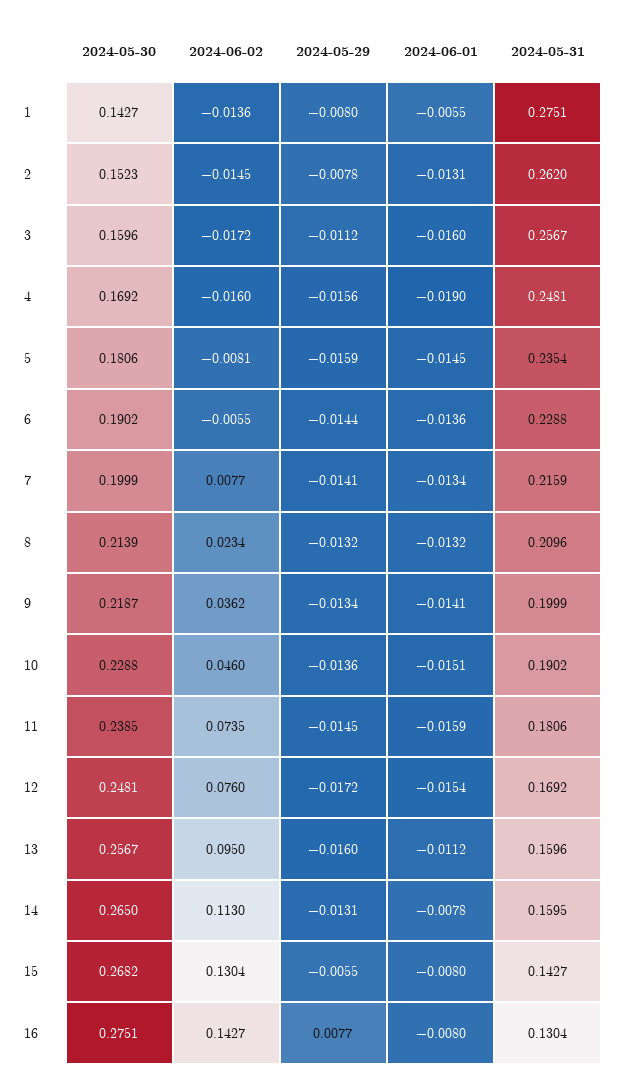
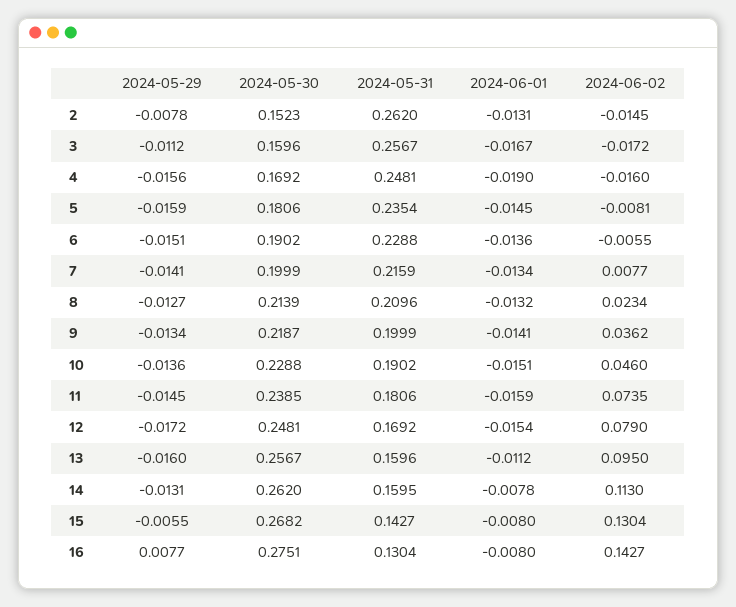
2024-05-30, 1: 0.1427 -> none
2024-06-02, 1: -0.0136 -> none
2024-05-29, 1: -0.008 -> none
2024-06-01, 1: -0.0055 -> none
2024-05-31, 1: 0.2751 -> none
2024-06-01, 3: -0.016 -> -0.0167
2024-05-29, 6: -0.0144 -> -0.0151
2024-05-29, 8: -0.0132 -> -0.0127
2024-06-02, 12: 0.076 -> 0.079
2024-05-30, 14: 0.265 -> 0.262

